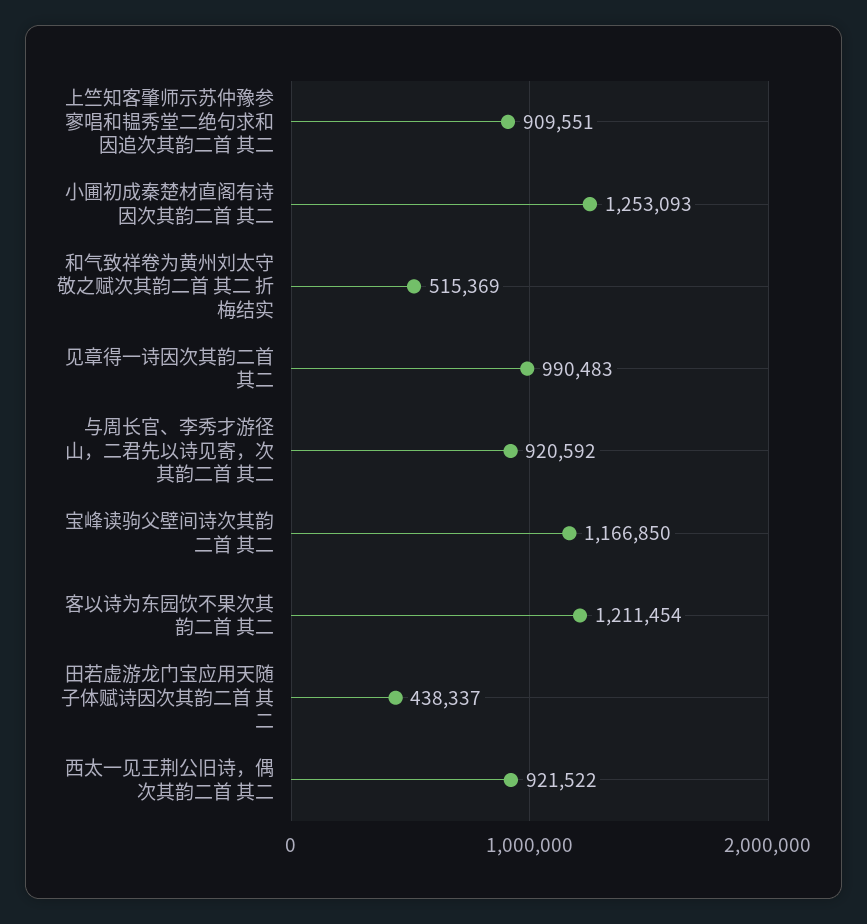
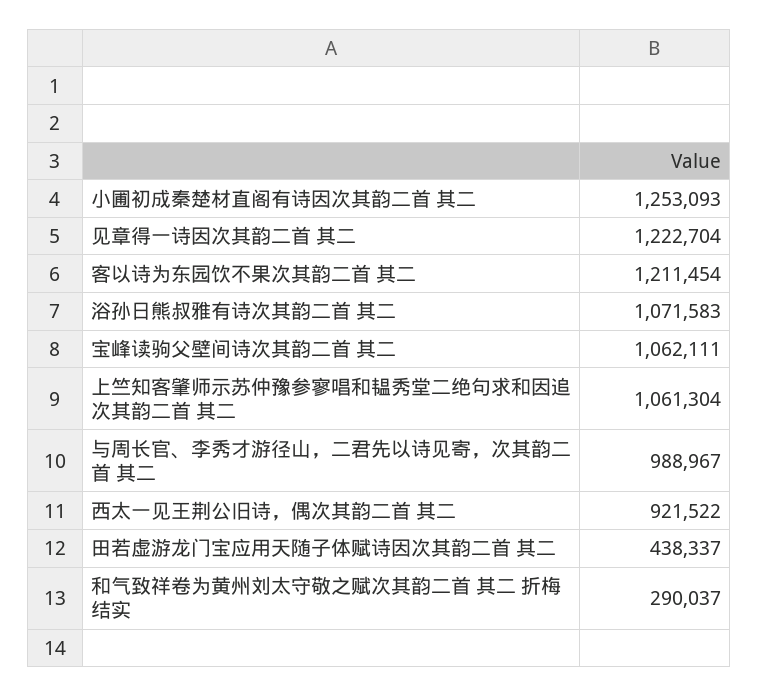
上竺知客肇师示苏仲豫参寥唱和韫秀堂二绝句求和因追次其韵二首 其二: 909551 -> 1061304
和气致祥卷为黄州刘太守敬之赋次其韵二首 其二 折梅结实: 515369 -> 290037
见章得一诗因次其韵二首 其二: 990483 -> 1222704
与周长官、李秀才游径山，二君先以诗见寄，次其韵二首 其二: 920592 -> 988967
宝峰读驹父壁间诗次其韵二首 其二: 1166850 -> 1062111
浴孙日熊叔雅有诗次其韵二首 其二: none -> 1071583

